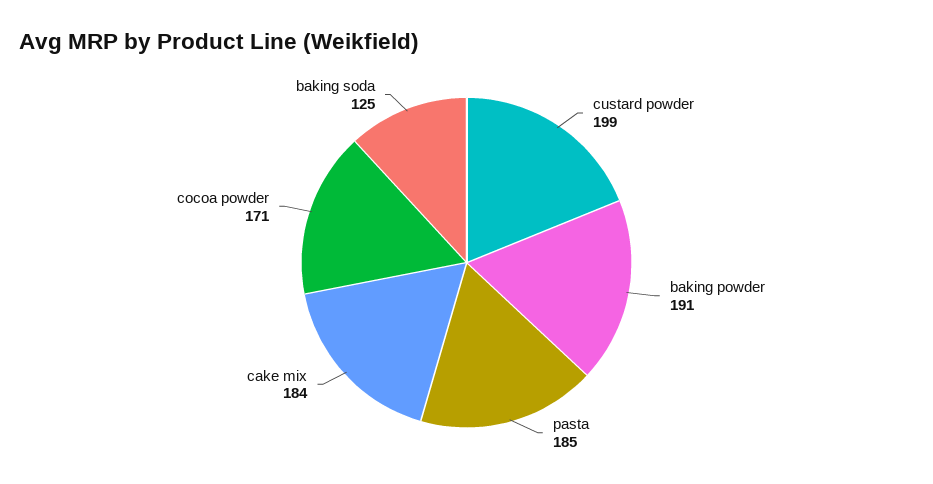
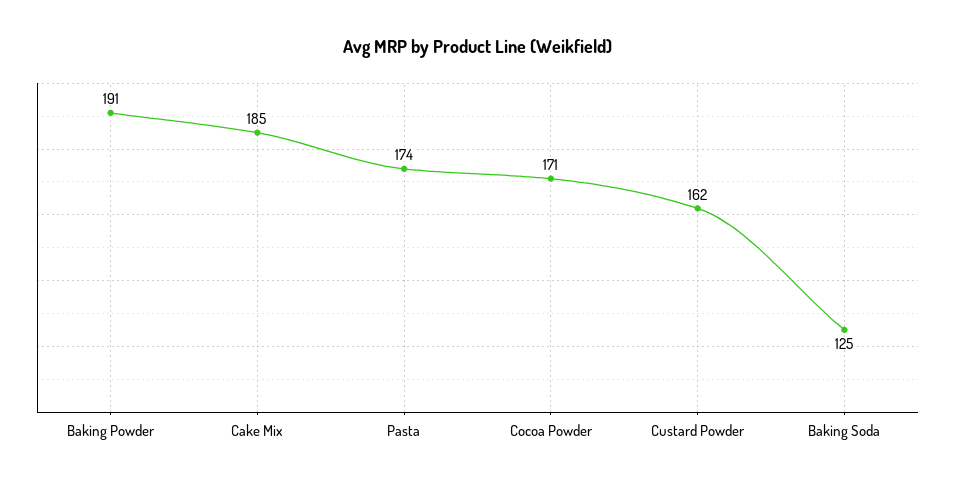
custard powder: 199 -> 162
pasta: 185 -> 174
cake mix: 184 -> 185

